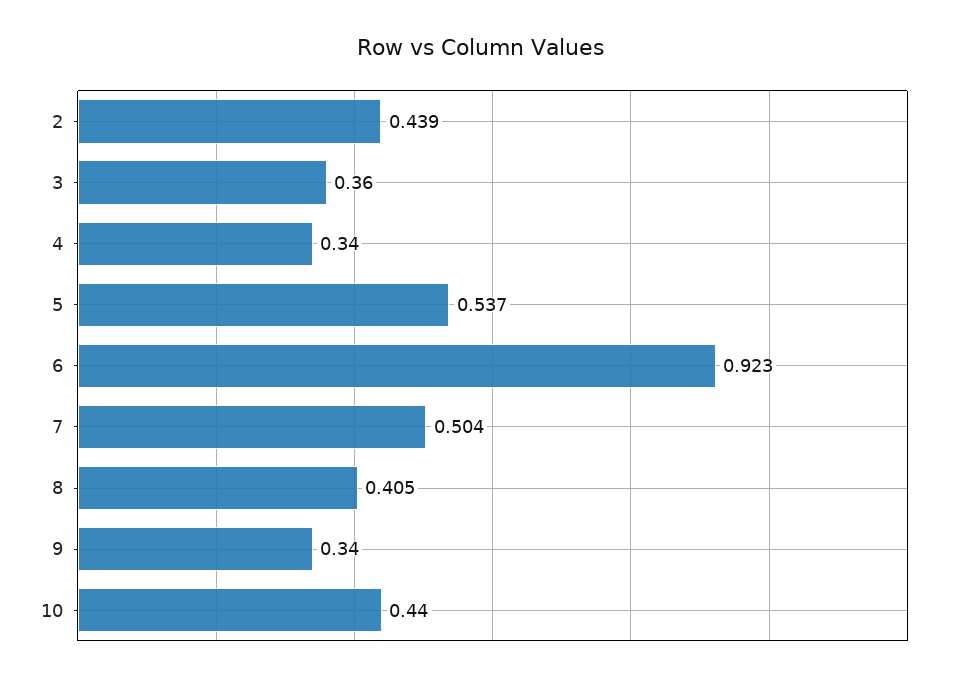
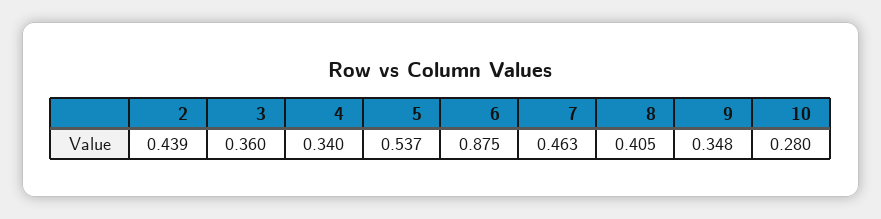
6: 0.923 -> 0.875
7: 0.504 -> 0.463
9: 0.34 -> 0.348
10: 0.44 -> 0.28

